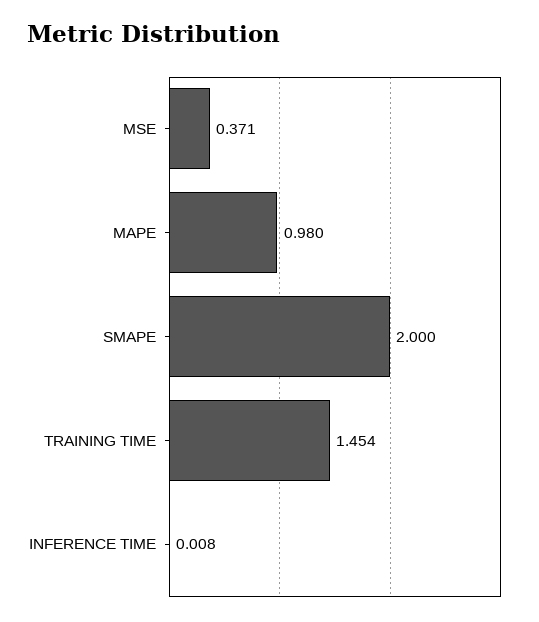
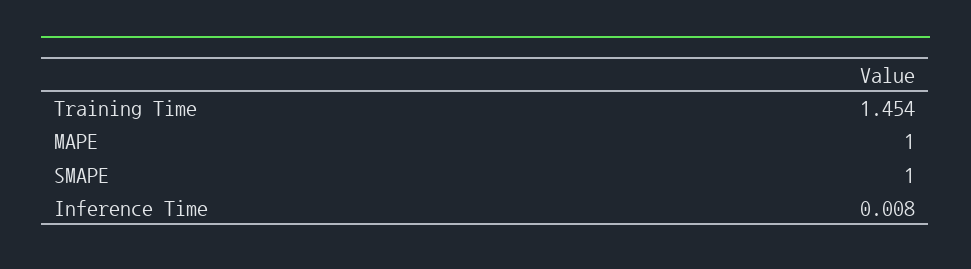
MSE: 0.371 -> none
MAPE: 0.98 -> 1
SMAPE: 2 -> 1

